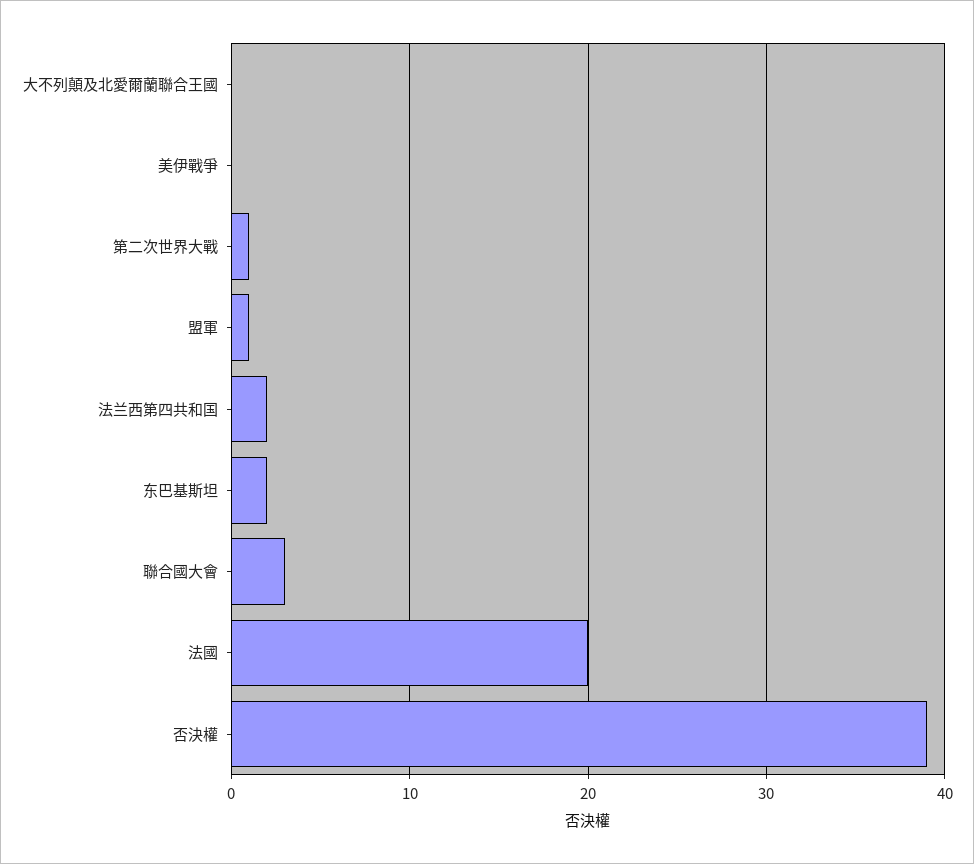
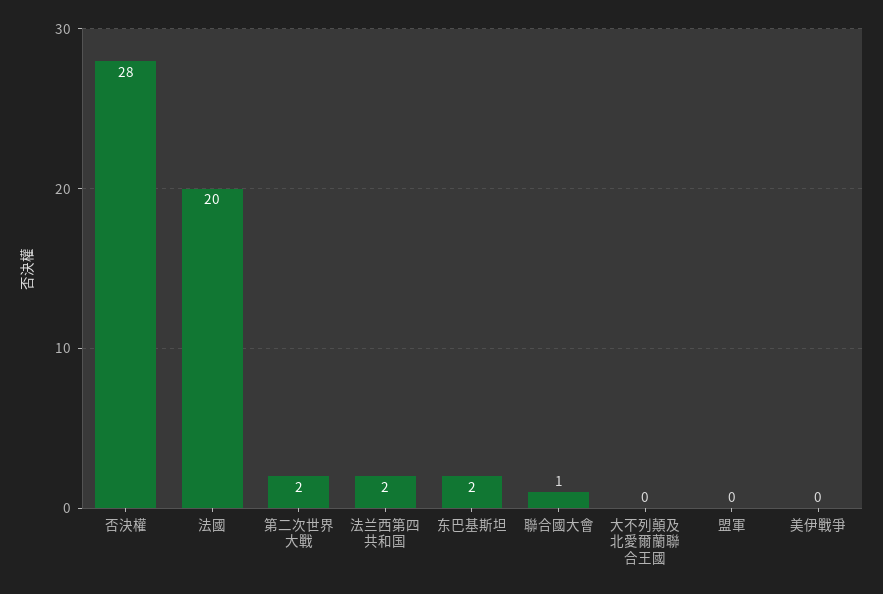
第二次世界大戰: 1 -> 2
盟軍: 1 -> 0
聯合國大會: 3 -> 1
否決權: 39 -> 28

